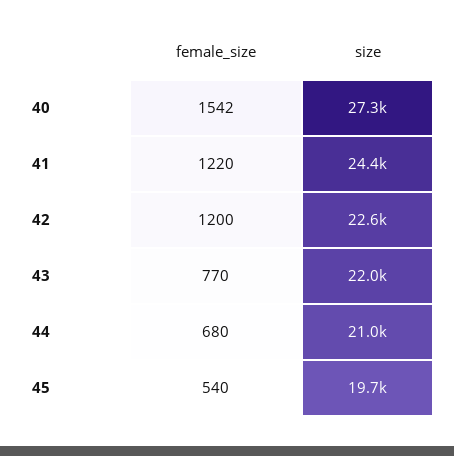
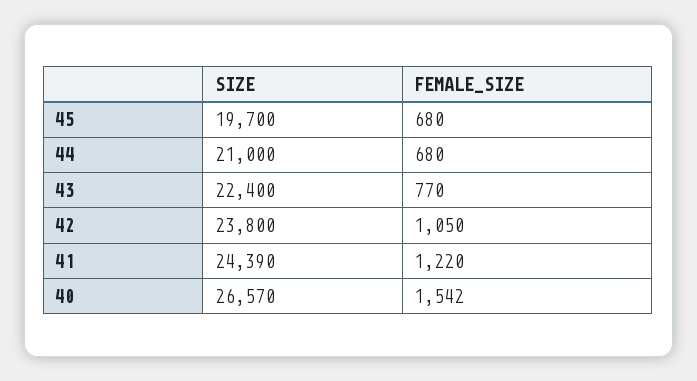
size, 40: 27300 -> 26570
female_size, 42: 1200 -> 1050
size, 42: 22600 -> 23800
size, 43: 22000 -> 22400
female_size, 45: 540 -> 680

